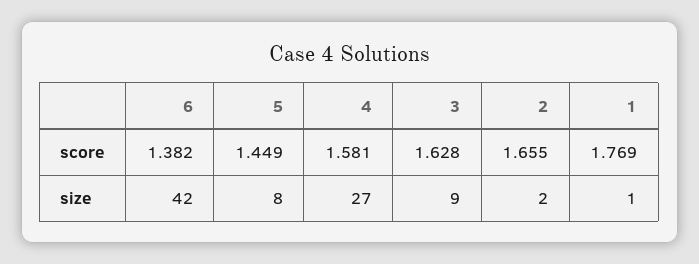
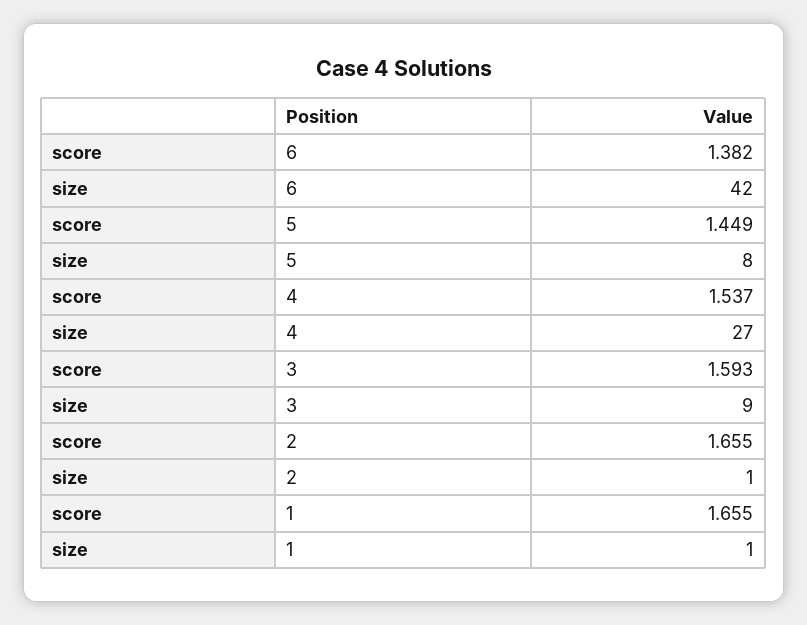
4, score: 1.581 -> 1.537
3, score: 1.628 -> 1.593
1, score: 1.769 -> 1.655
2, size: 2 -> 1

